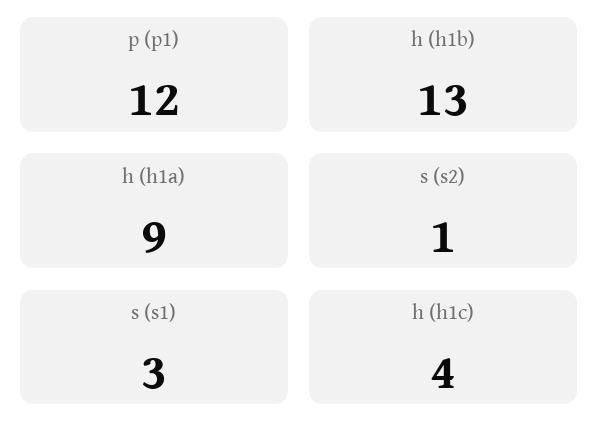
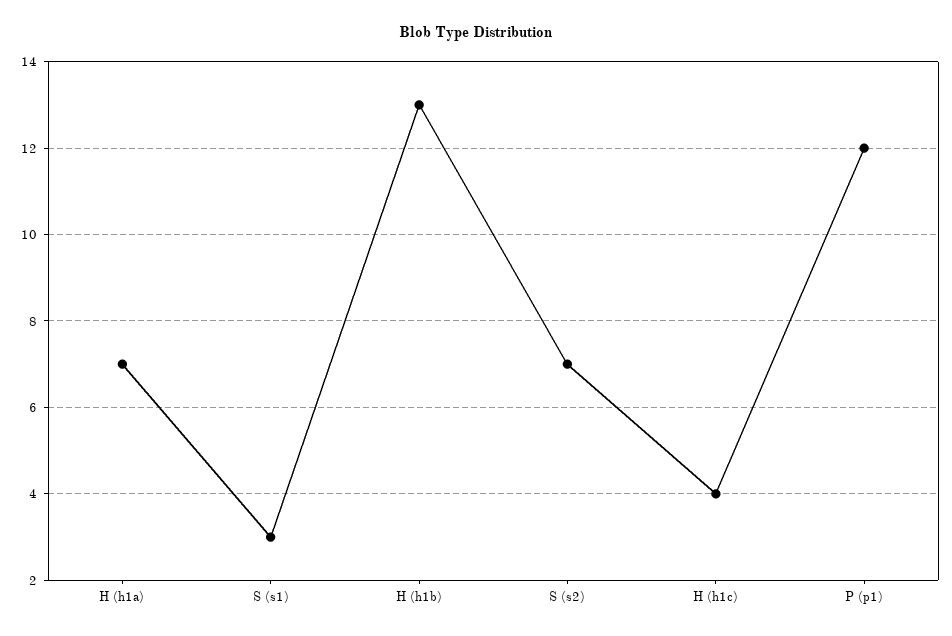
h (h1a): 9 -> 7
s (s2): 1 -> 7

